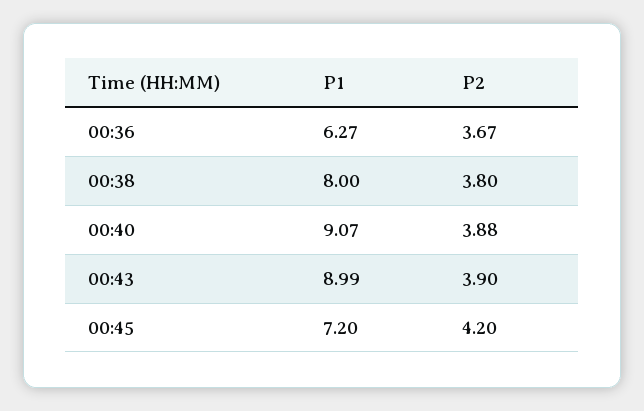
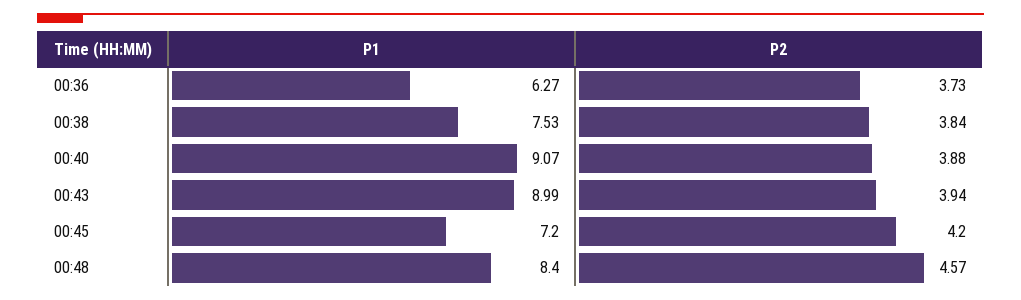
P2, 00:36: 3.67 -> 3.73
P1, 00:38: 8 -> 7.53
P2, 00:38: 3.8 -> 3.84
P2, 00:43: 3.9 -> 3.94
P1, 00:48: none -> 8.4
P2, 00:48: none -> 4.57

